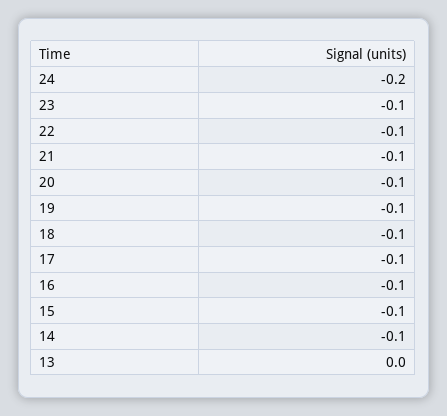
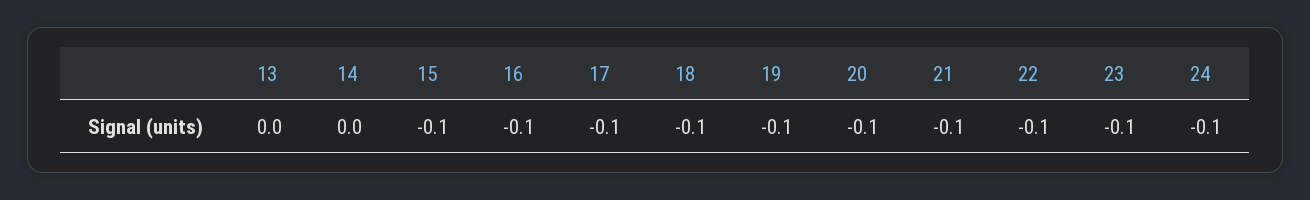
24: -0.2 -> -0.1
14: -0.1 -> 0

